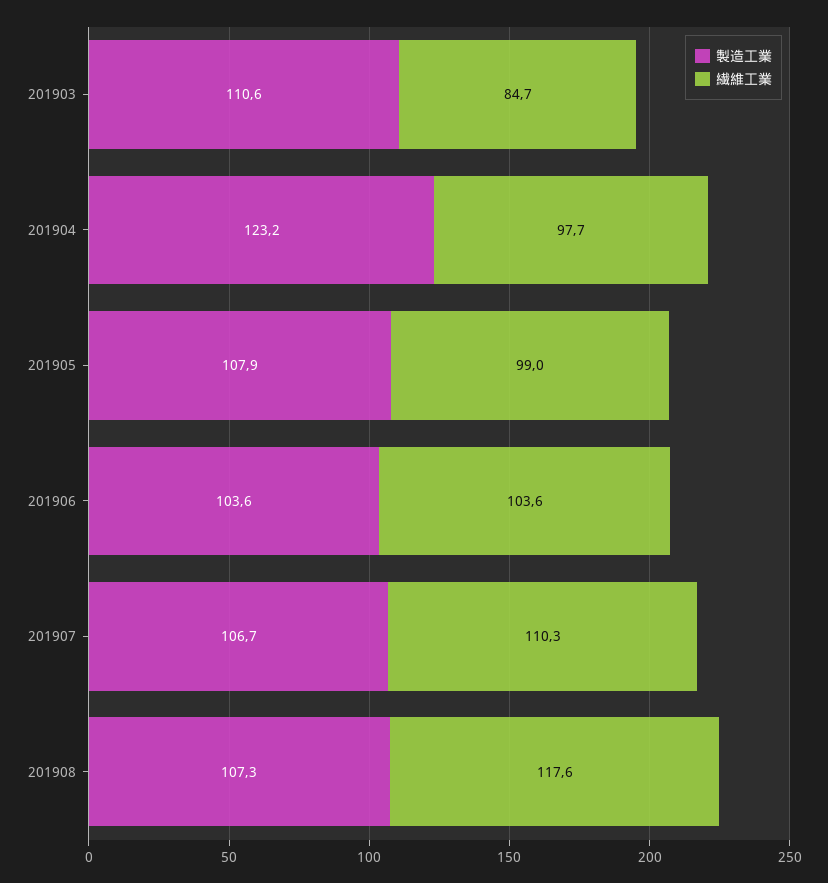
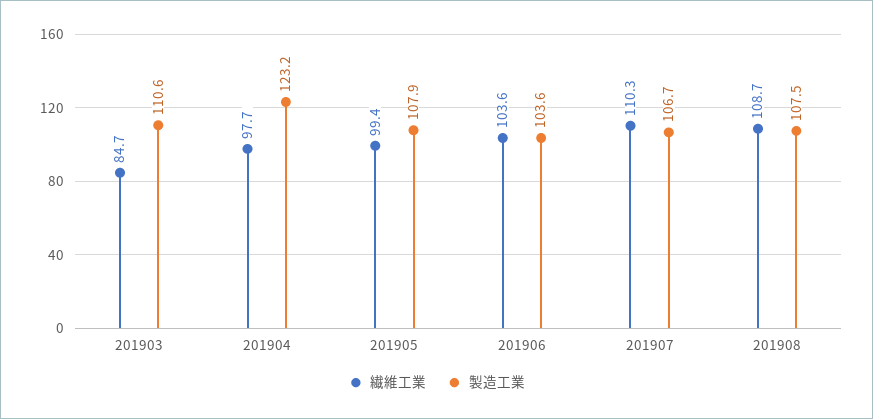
繊維工業, 201905: 99 -> 99.4
製造工業, 201908: 107.3 -> 107.5
繊維工業, 201908: 117.6 -> 108.7

